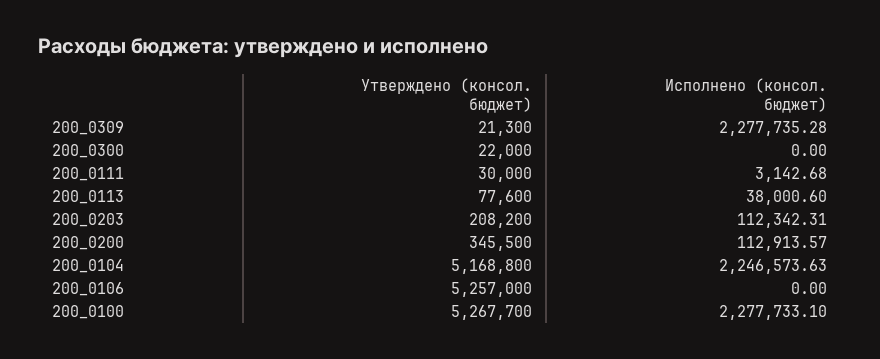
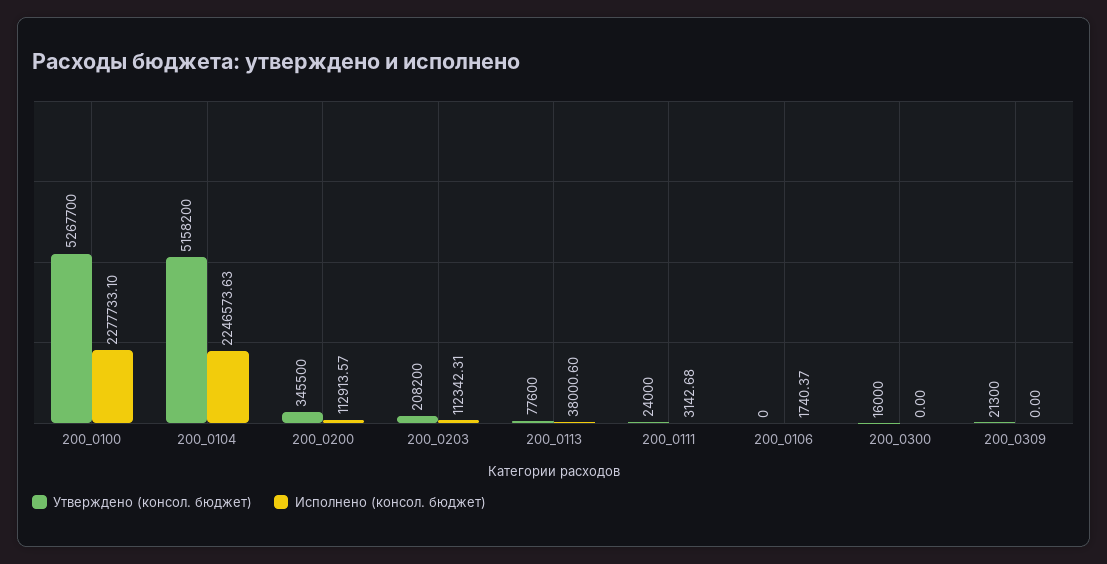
Исполнено (консол. бюджет), 200_0309: 2277735.28 -> 0
Утверждено (консол. бюджет), 200_0300: 22000 -> 16000
Утверждено (консол. бюджет), 200_0111: 30000 -> 24000
Утверждено (консол. бюджет), 200_0104: 5168800 -> 5158200
Утверждено (консол. бюджет), 200_0106: 5257000 -> 0
Исполнено (консол. бюджет), 200_0106: 0 -> 1740.37

